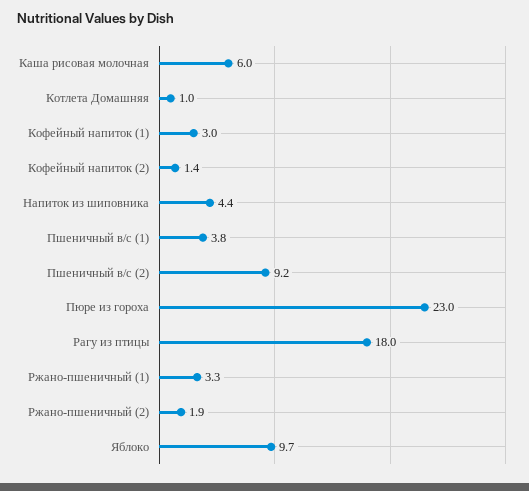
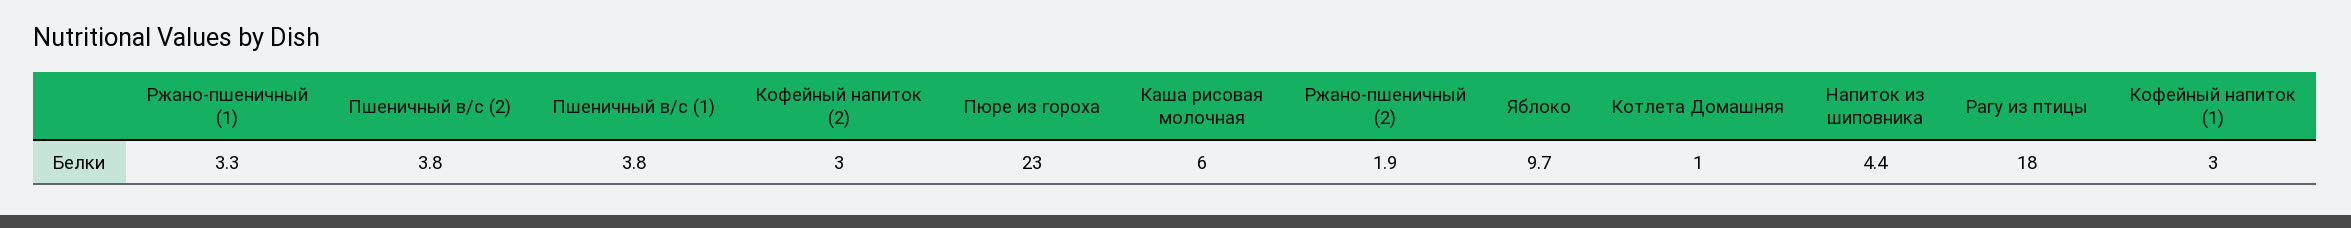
Кофейный напиток (2): 1.4 -> 3
Пшеничный в/с (2): 9.2 -> 3.8

